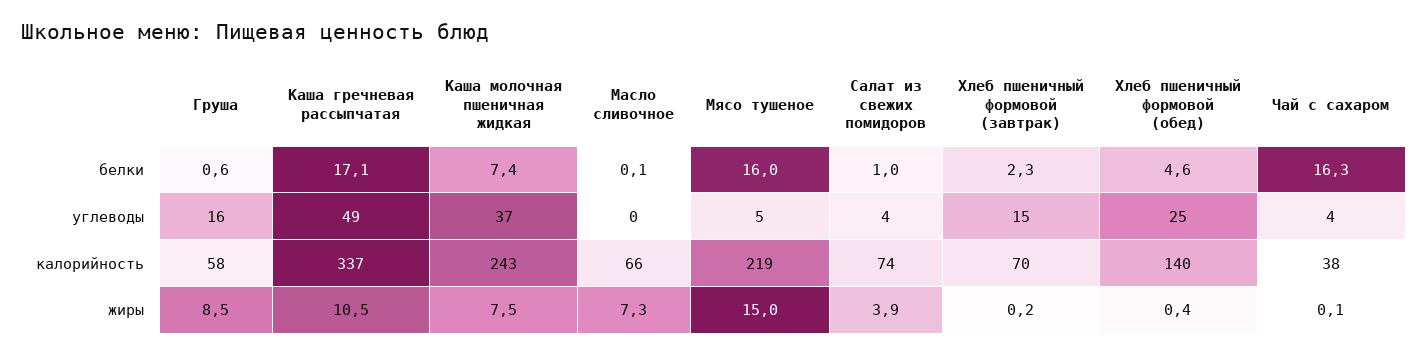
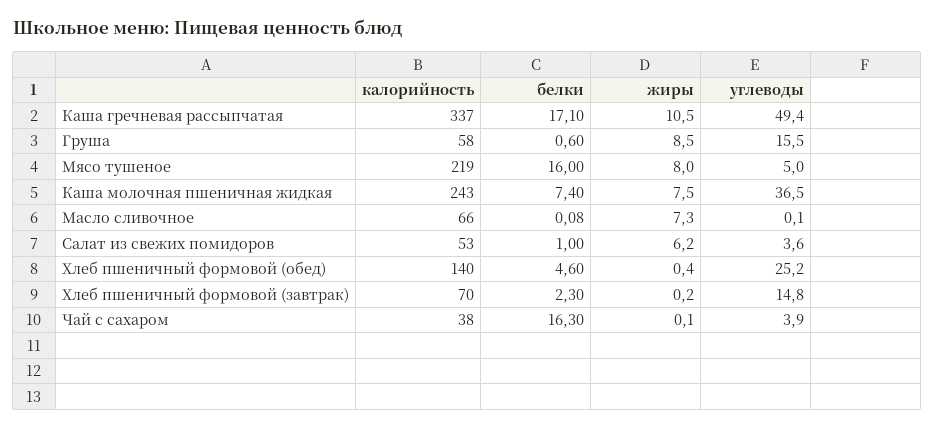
Салат из свежих помидоров, калорийность: 74 -> 53
Мясо тушеное, жиры: 15 -> 8
Салат из свежих помидоров, жиры: 3.9 -> 6.2

